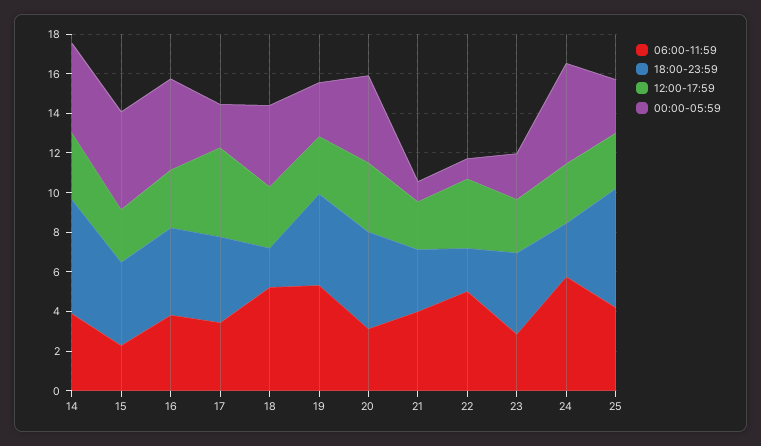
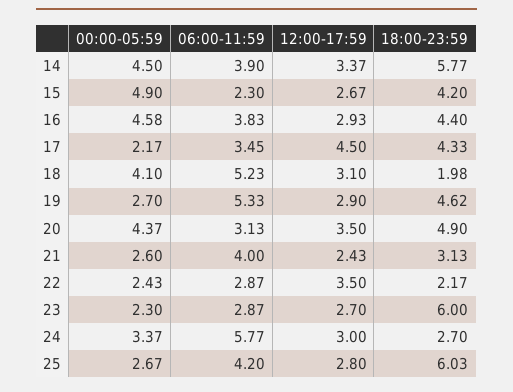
00:00-05:59, 21: 1 -> 2.6
06:00-11:59, 22: 5 -> 2.87
00:00-05:59, 22: 1 -> 2.43
18:00-23:59, 23: 4 -> 6
00:00-05:59, 24: 5 -> 3.37

